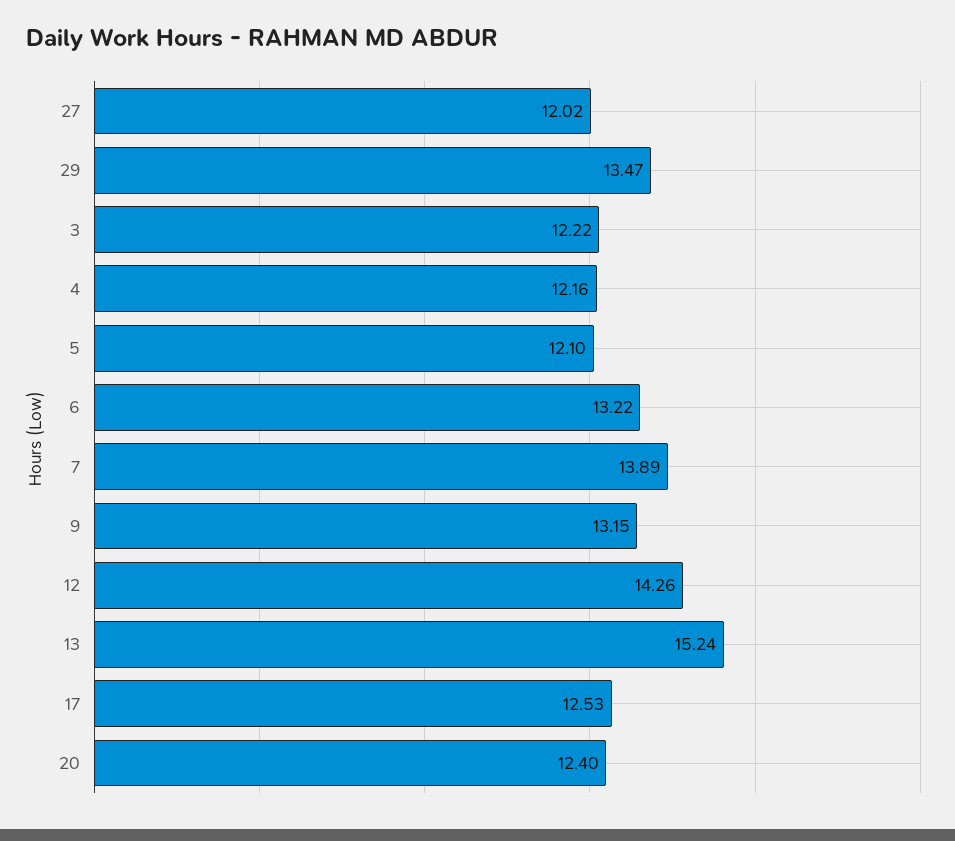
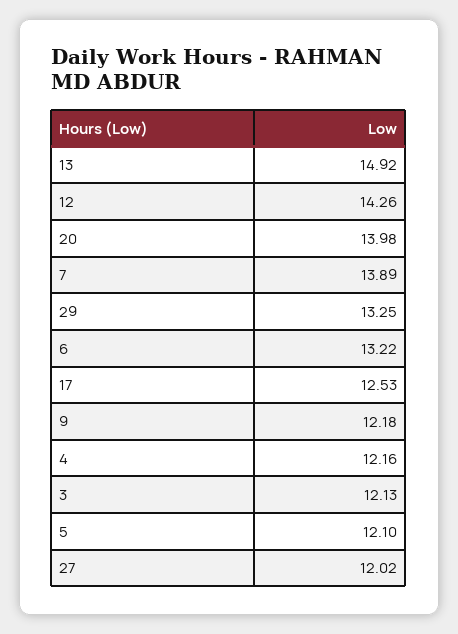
29: 13.47 -> 13.25
3: 12.22 -> 12.13
9: 13.15 -> 12.18
13: 15.24 -> 14.92
20: 12.4 -> 13.98

